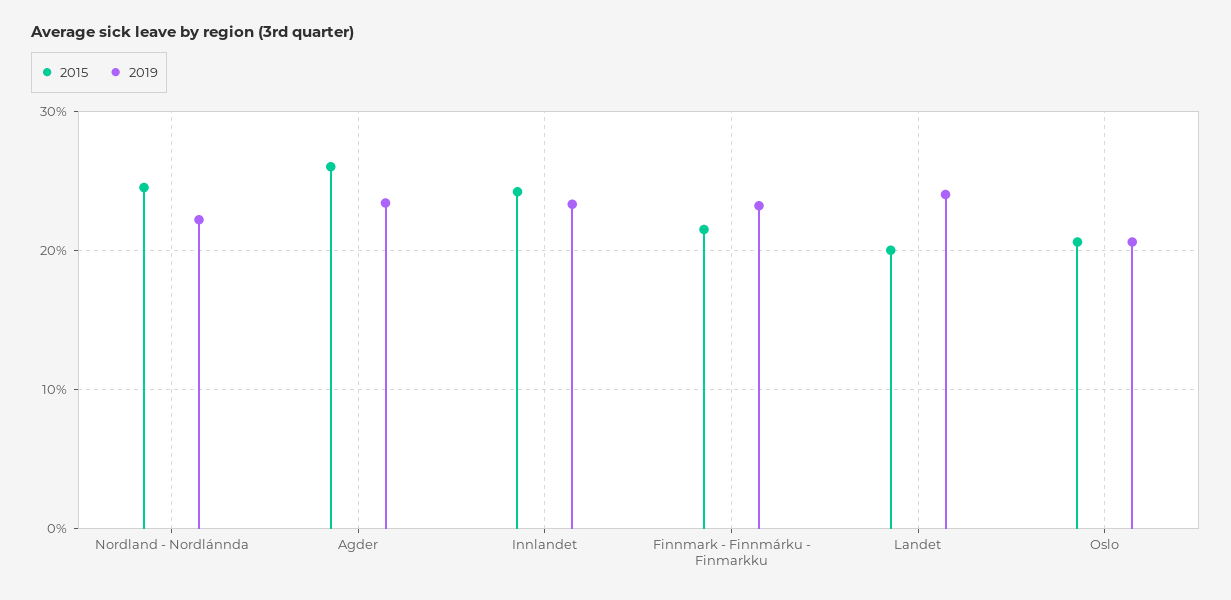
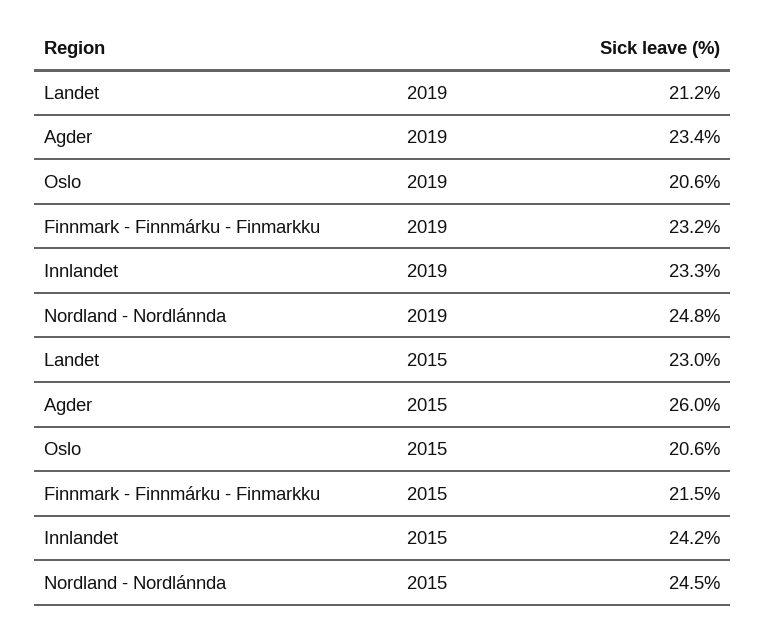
2019, Nordland - Nordlánnda: 22 -> 24.8
2015, Landet: 20 -> 23
2019, Landet: 24 -> 21.2

